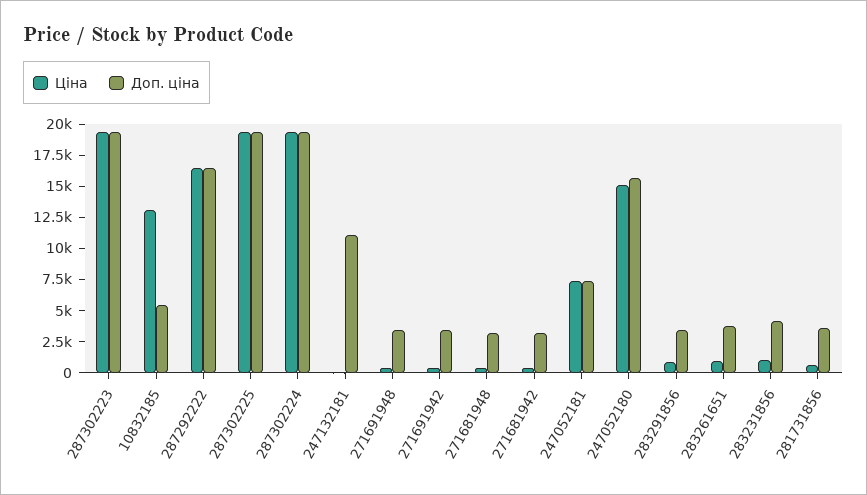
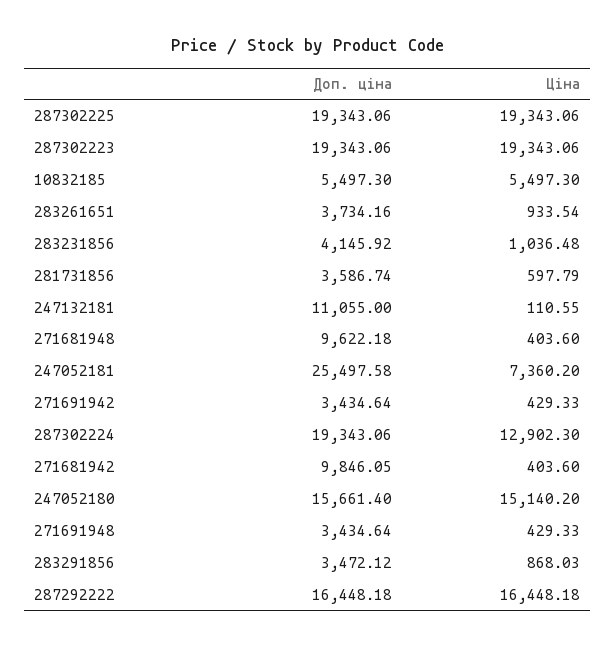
Ціна, 10832185: 12500 -> 5497.3
Ціна, 287302224: 20000 -> 12902.3
Доп. ціна, 271681948: 2500 -> 9622.18
Доп. ціна, 271681942: 2500 -> 9846.05
Доп. ціна, 247052181: 7500 -> 25497.58

